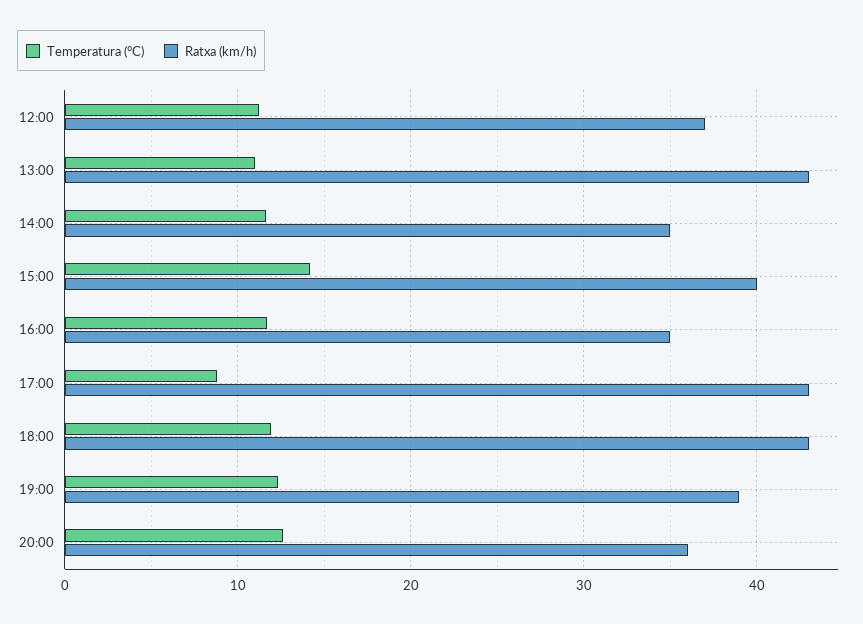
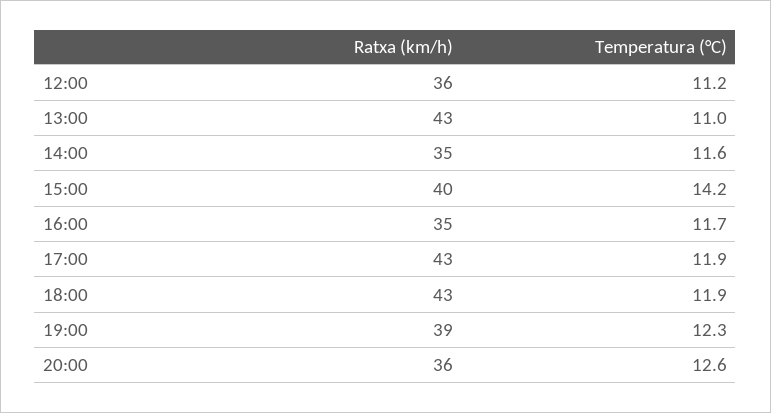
Ratxa (km/h), 12:00: 37 -> 36
Temperatura (°C), 17:00: 9 -> 11.9

